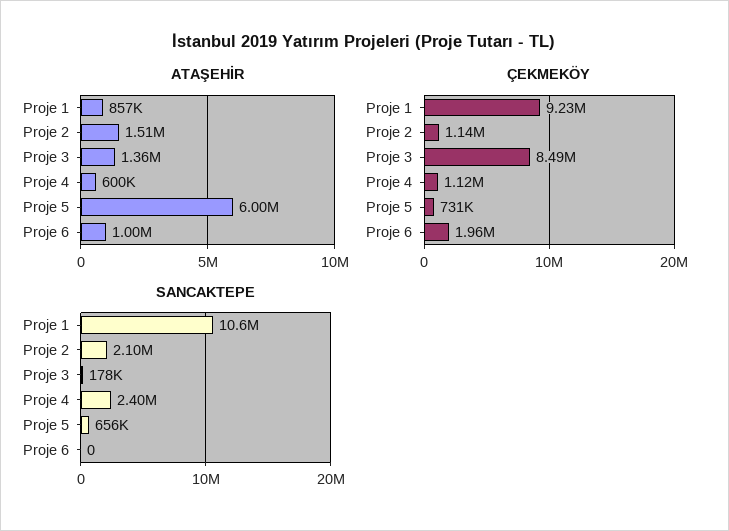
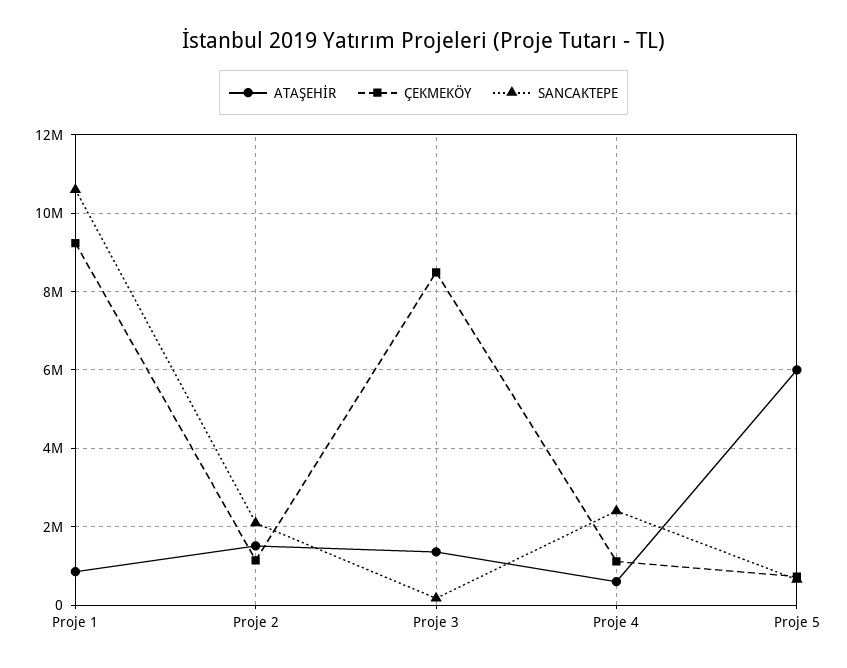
ATAŞEHİR, Proje 6: 1000000 -> none
ÇEKMEKÖY, Proje 6: 1960000 -> none
SANCAKTEPE, Proje 6: 0 -> none

